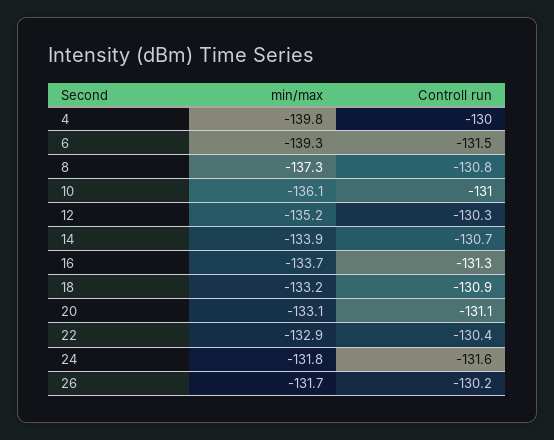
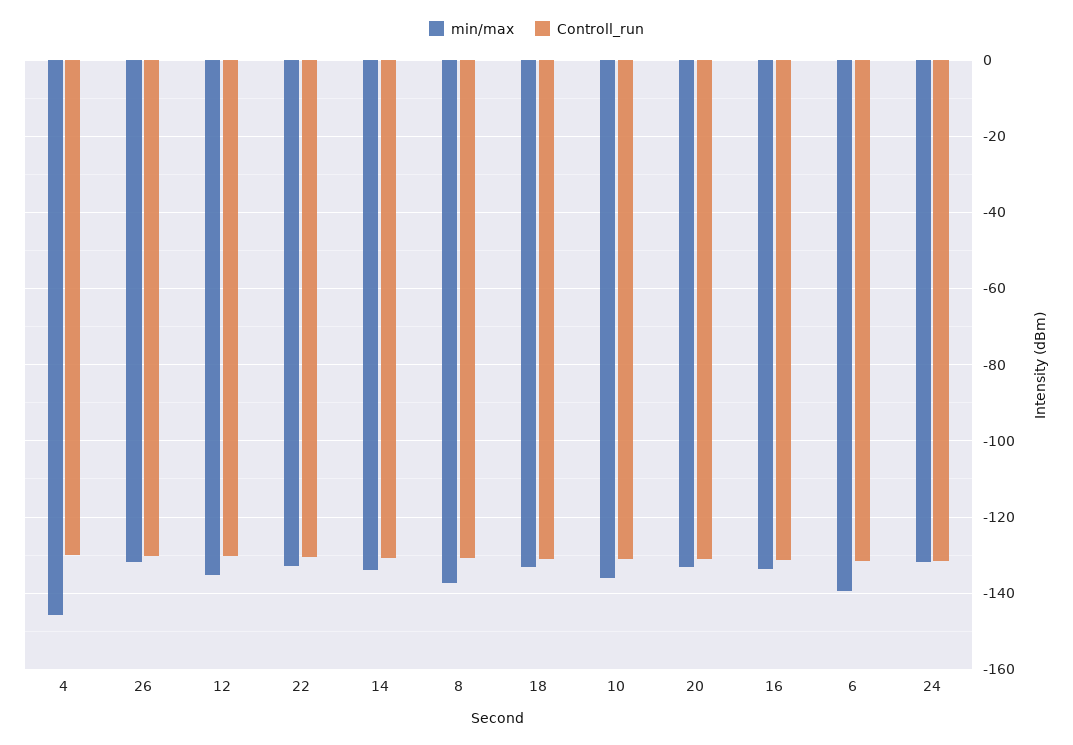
min/max, 4: -139.8 -> -146

